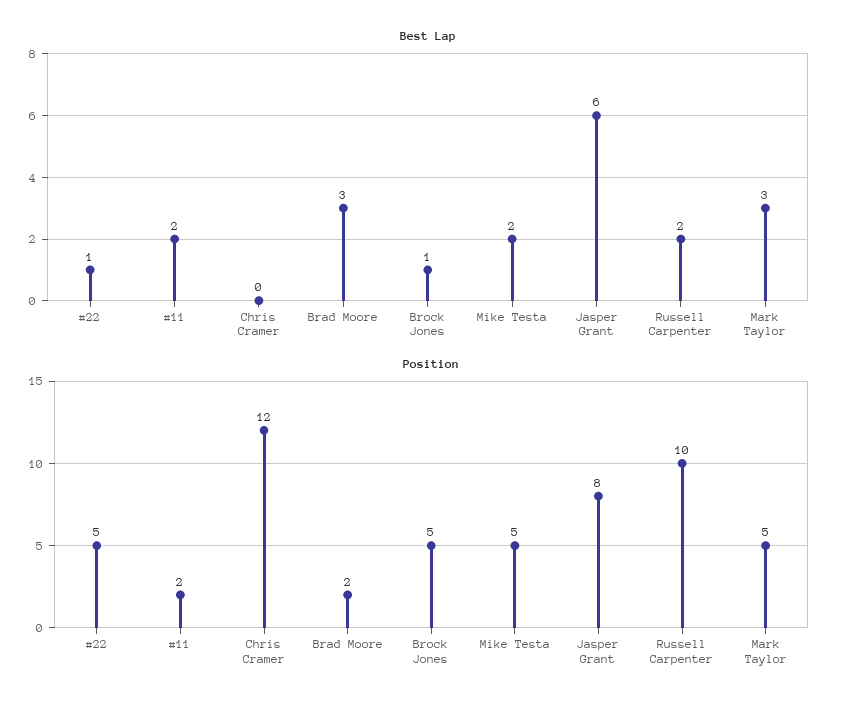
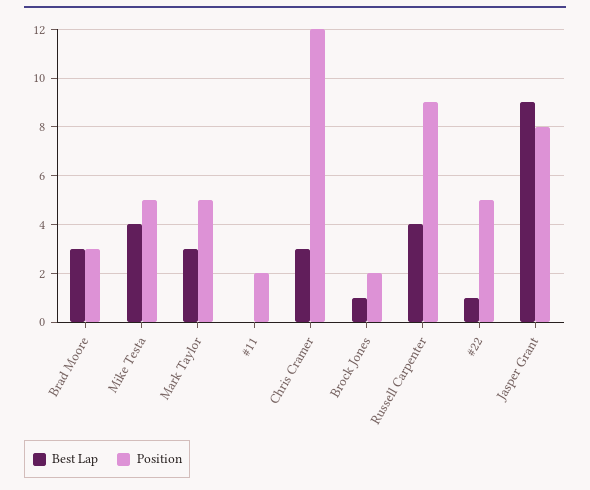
Best Lap, #11: 2 -> 0
Best Lap, Chris Cramer: 0 -> 3
Best Lap, Mike Testa: 2 -> 4
Best Lap, Jasper Grant: 6 -> 9
Best Lap, Russell Carpenter: 2 -> 4
Position, Brad Moore: 2 -> 3
Position, Brock Jones: 5 -> 2
Position, Russell Carpenter: 10 -> 9

